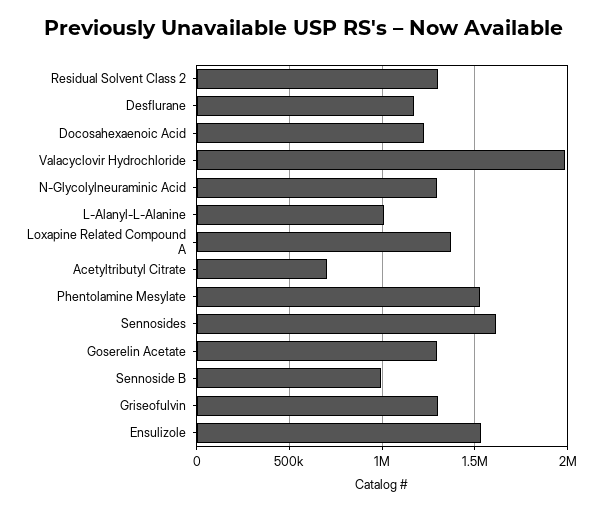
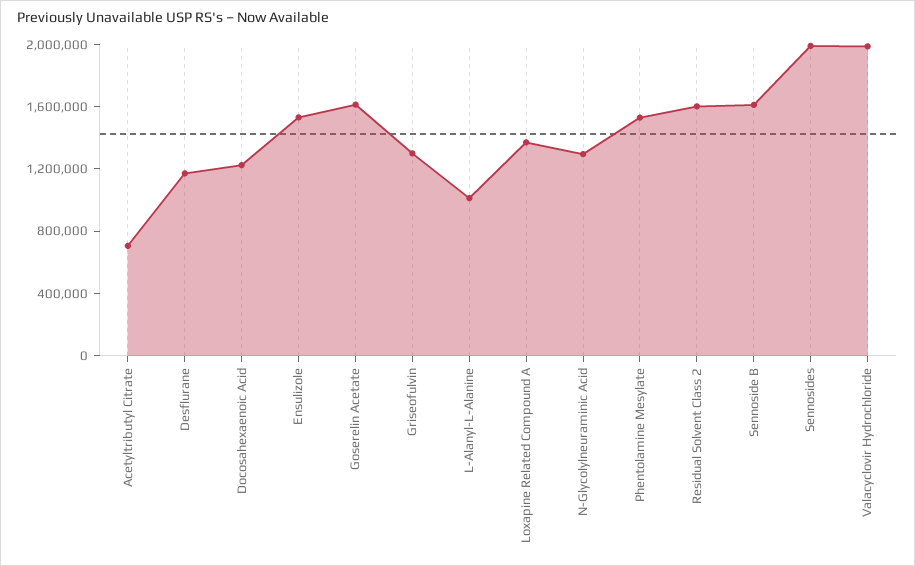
Residual Solvent Class 2: 1300000 -> 1600000
Sennosides: 1600000 -> 2000000
Goserelin Acetate: 1300000 -> 1600000
Sennoside B: 1000000 -> 1600000

